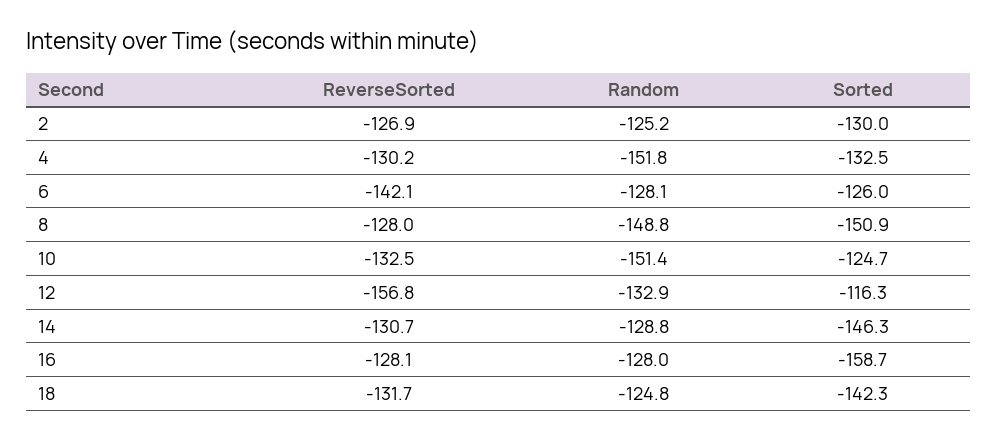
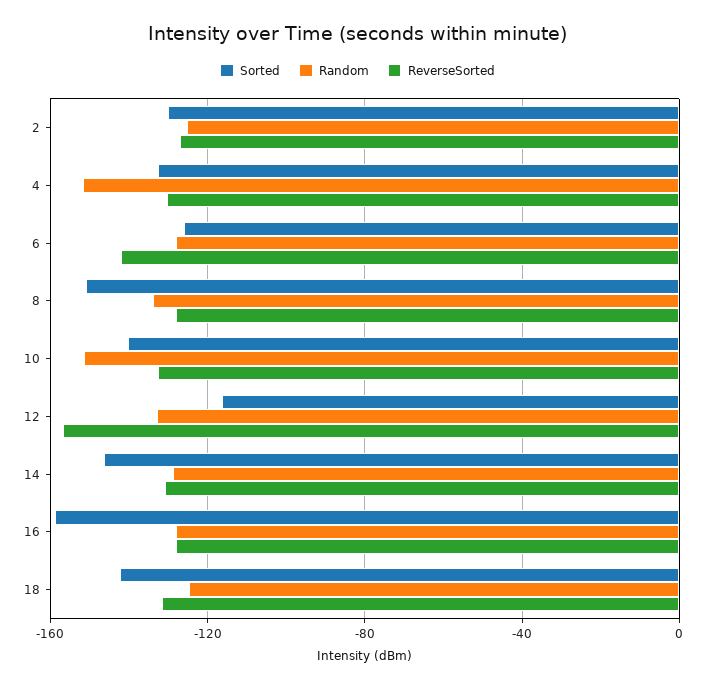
Random, 8: -148.8 -> -135
Sorted, 10: -124.7 -> -140

